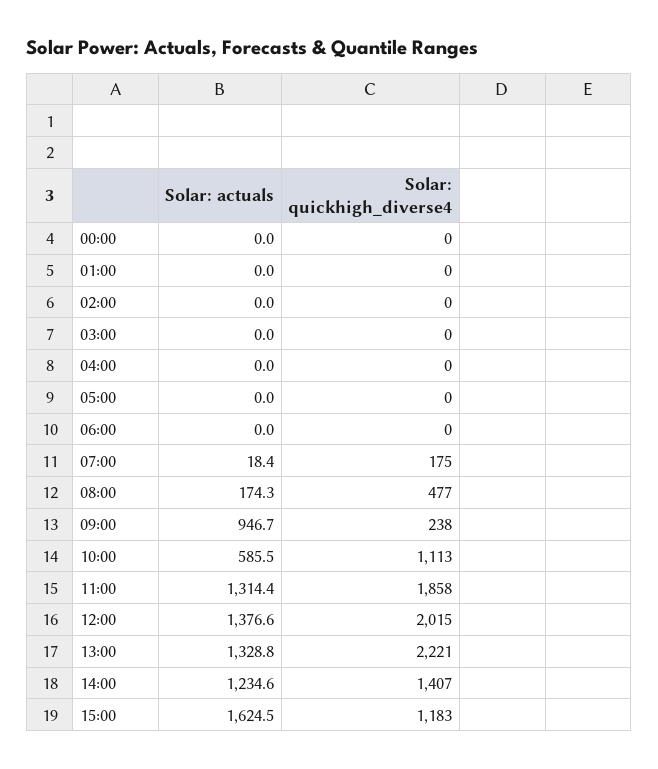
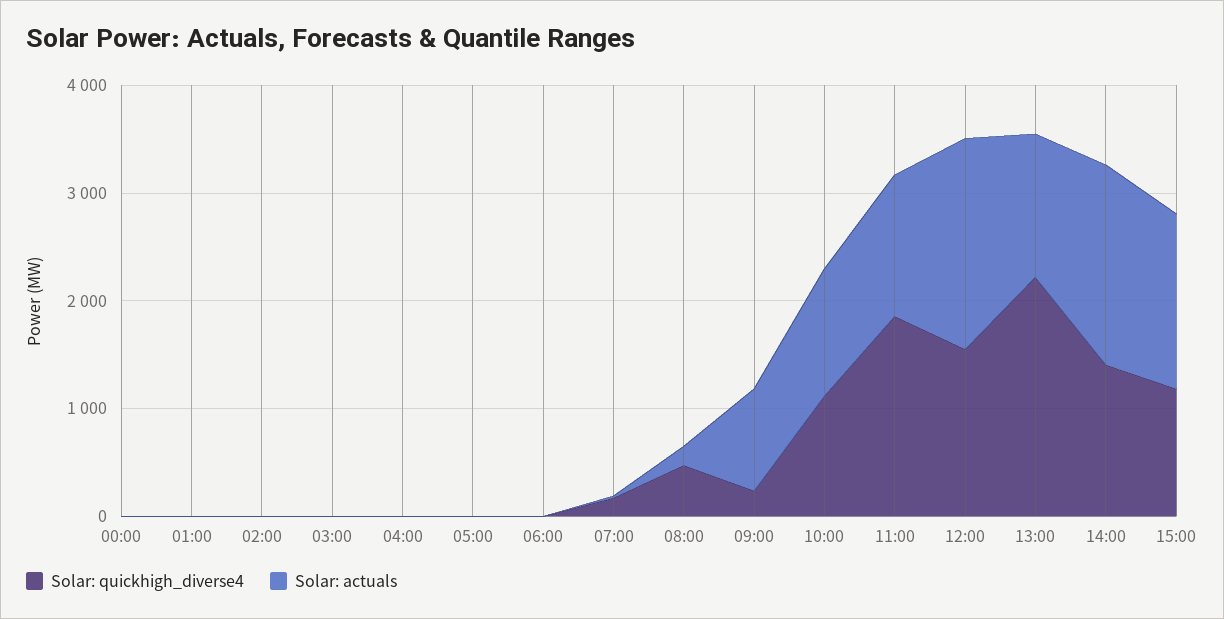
Solar: actuals, 10:00: 585.5 -> 1200
Solar: actuals, 12:00: 1376.6 -> 2000
Solar: quickhigh_diverse4, 12:00: 2015 -> 1600
Solar: actuals, 14:00: 1234.6 -> 1800

